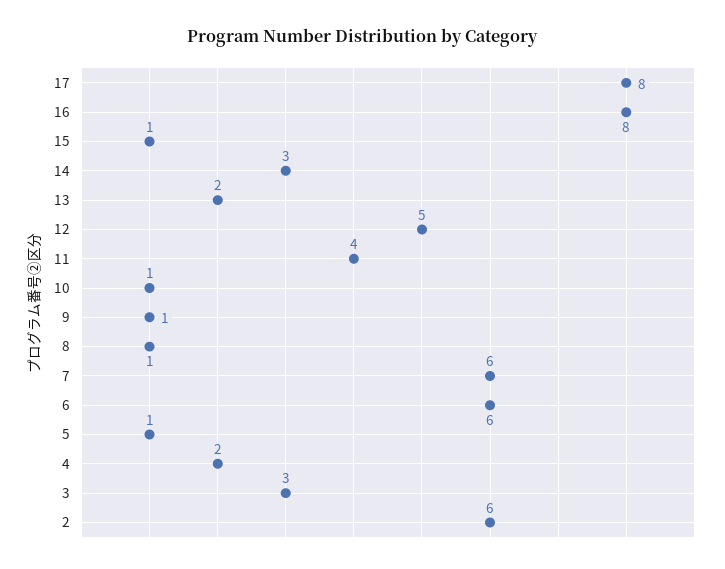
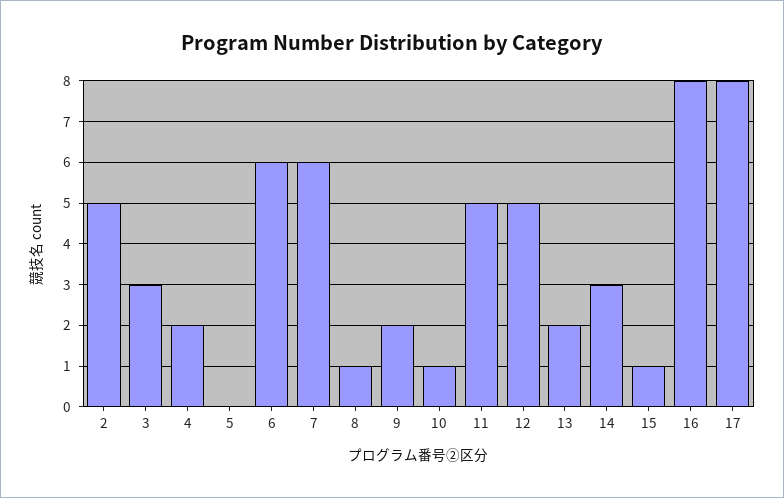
11: 4 -> 5
9: 1 -> 2
5: 1 -> 0
2: 6 -> 5

